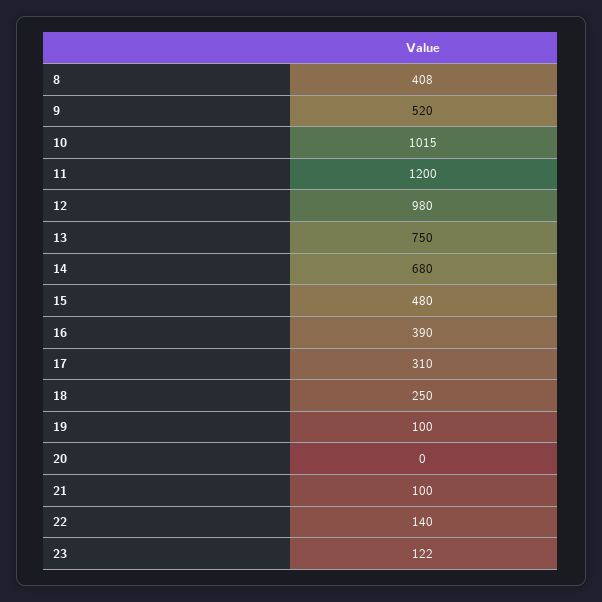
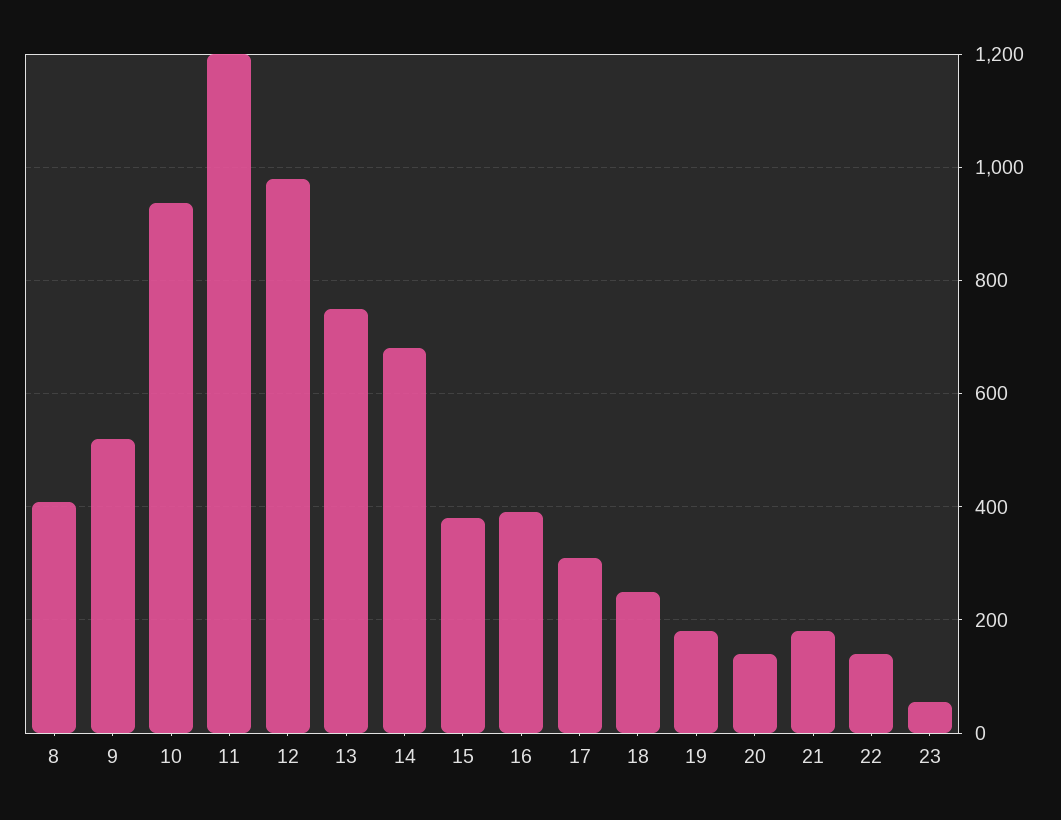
10: 1015 -> 940
15: 480 -> 380
19: 100 -> 180
20: 0 -> 140
21: 100 -> 180
23: 122 -> 60

